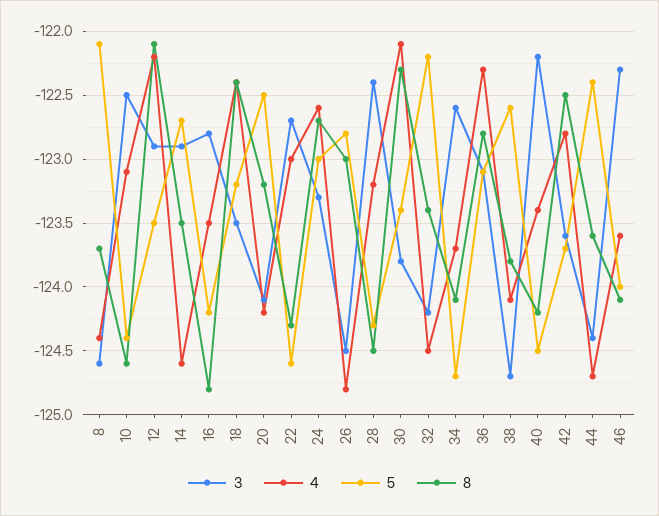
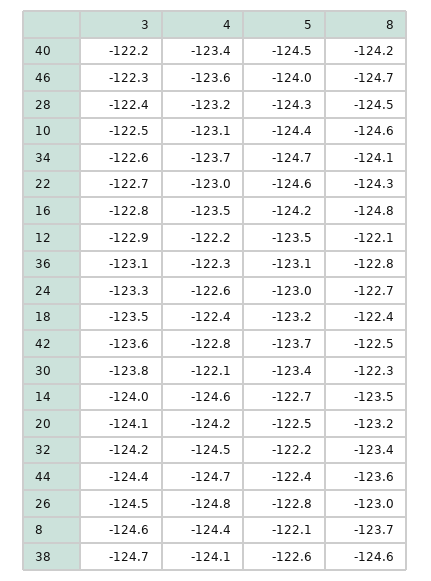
3, 14: -122.9 -> -124
8, 38: -123.8 -> -124.6
8, 46: -124.1 -> -124.7

